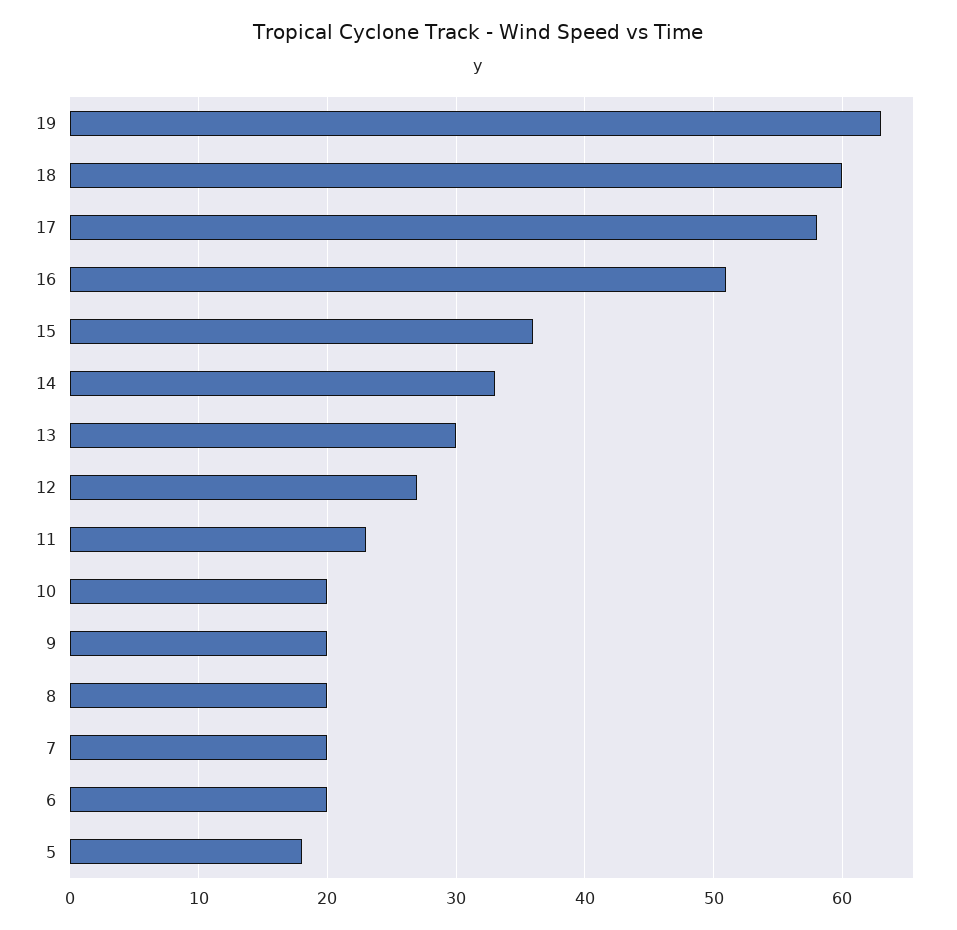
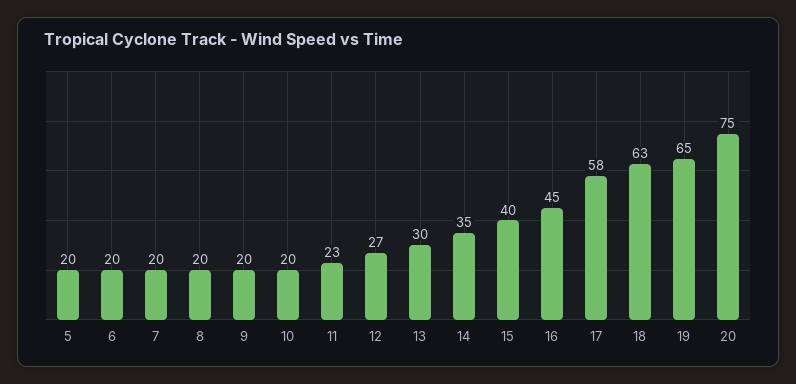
19: 63 -> 65
18: 60 -> 63
16: 51 -> 45
15: 36 -> 40
14: 33 -> 35
5: 18 -> 20
20: none -> 75

